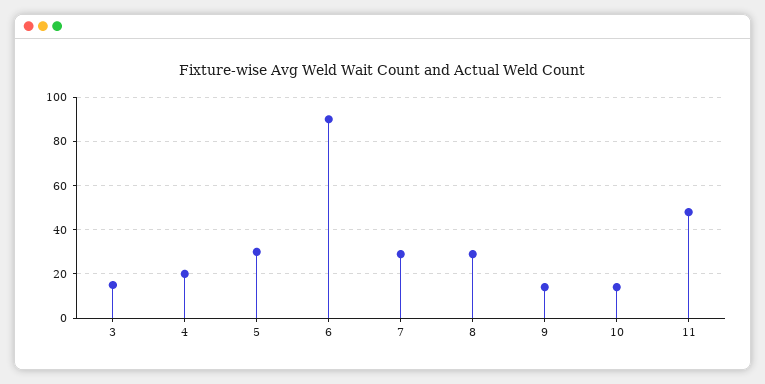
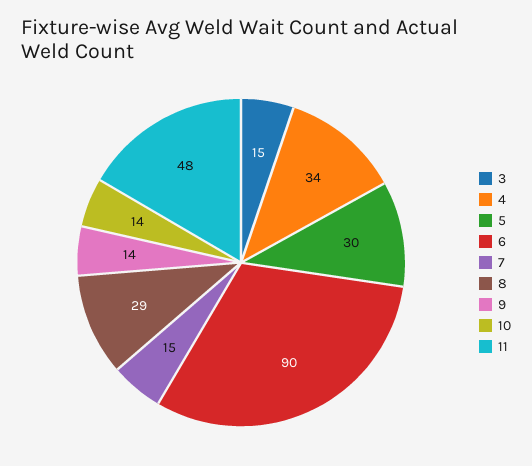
4: 20 -> 34
7: 30 -> 15

